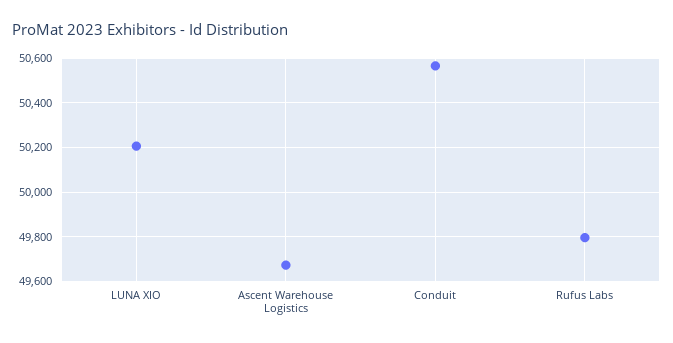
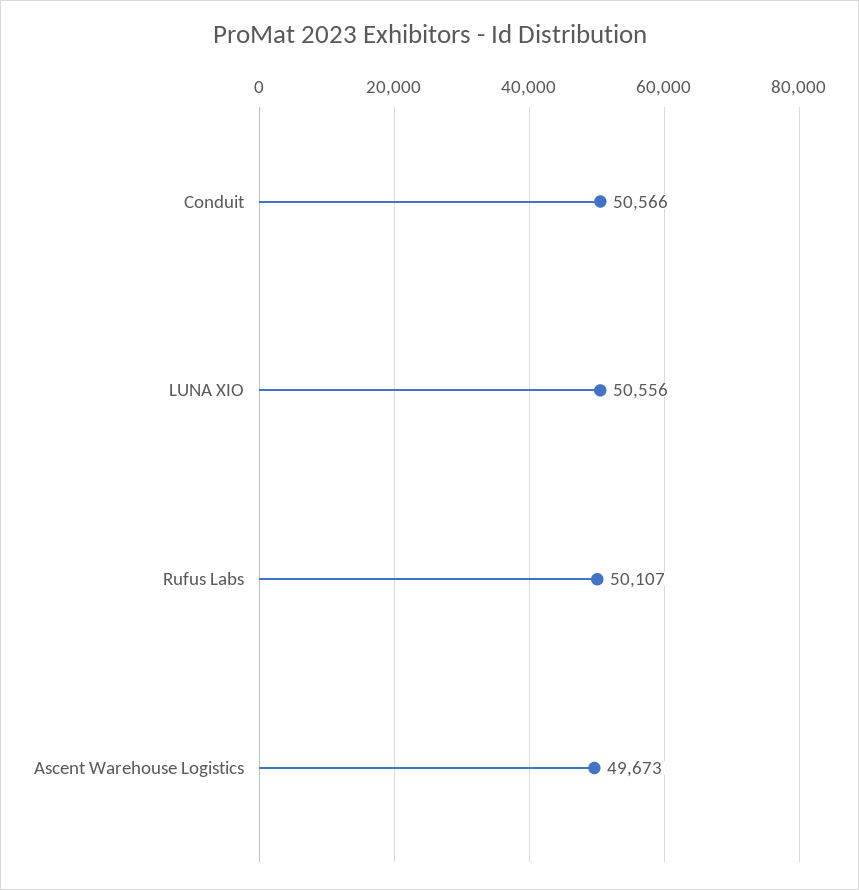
LUNA XIO: 50200 -> 50556
Rufus Labs: 49800 -> 50107

